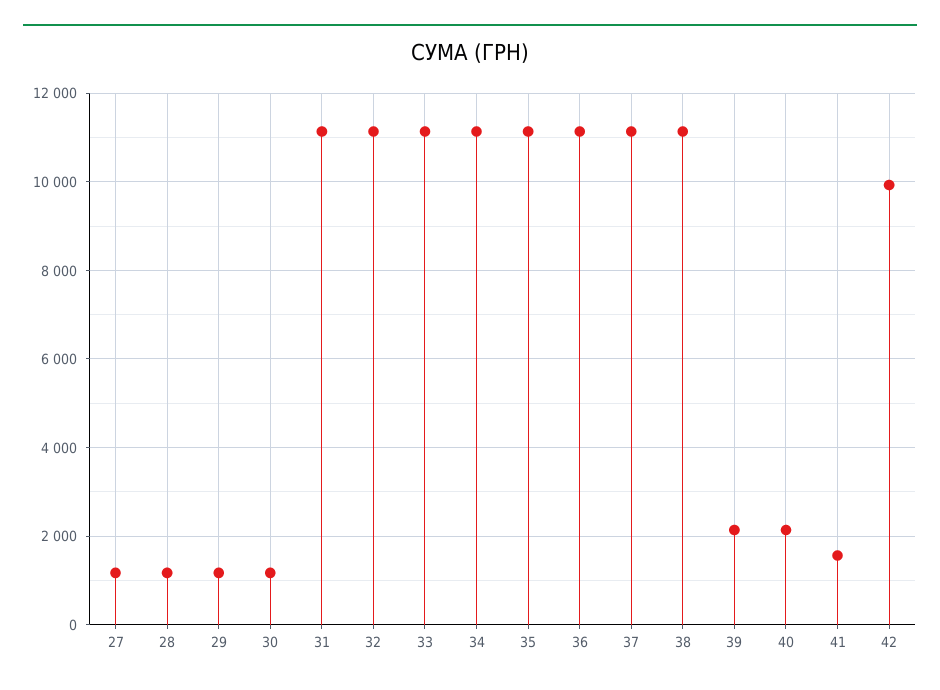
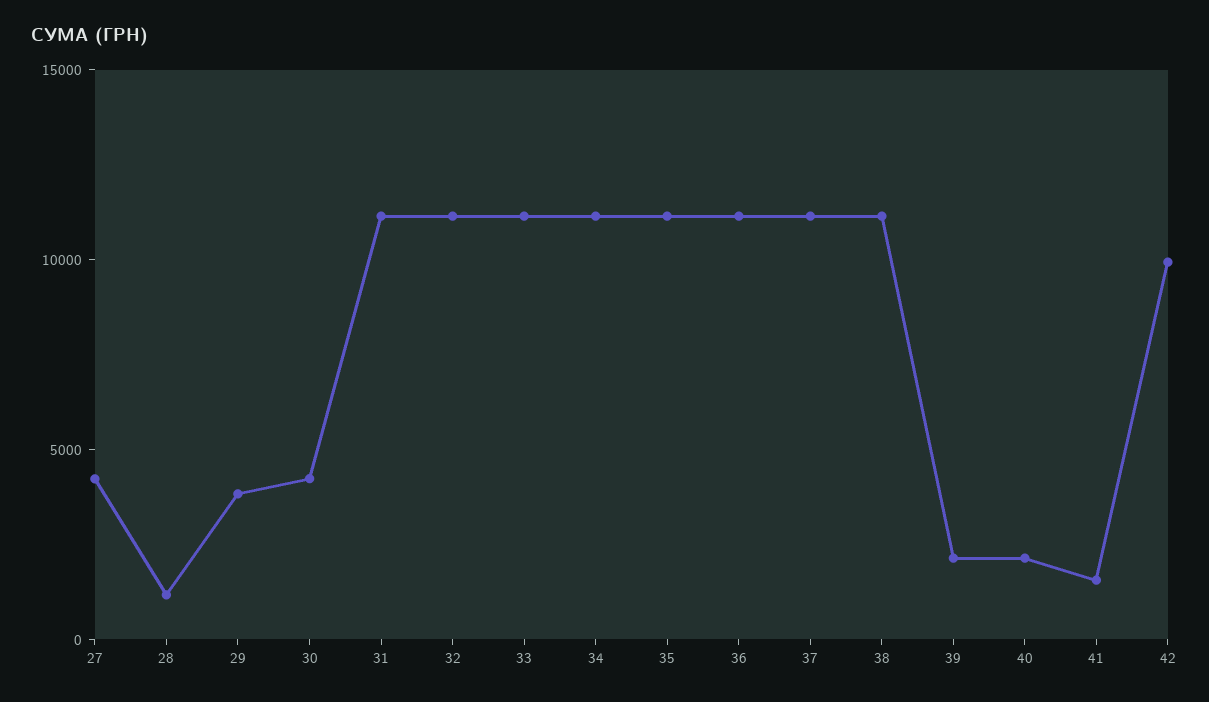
27: 1200 -> 4000
29: 1200 -> 4000
30: 1200 -> 4000

